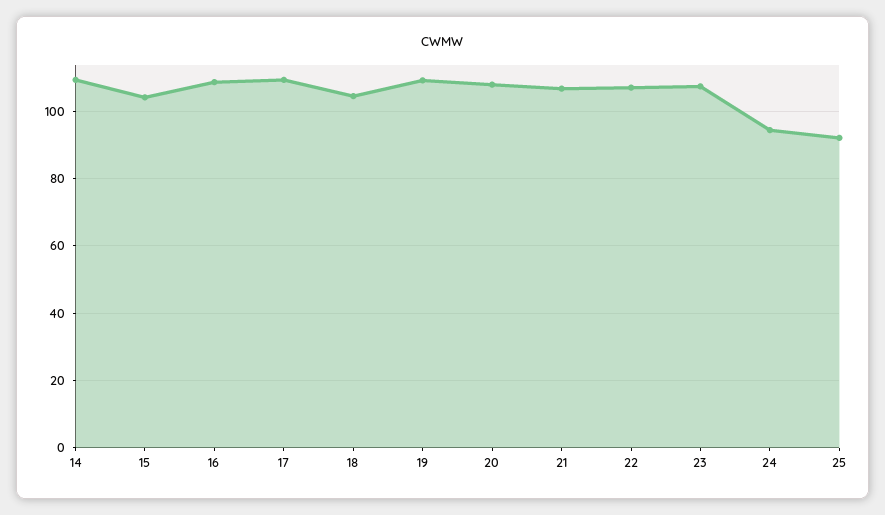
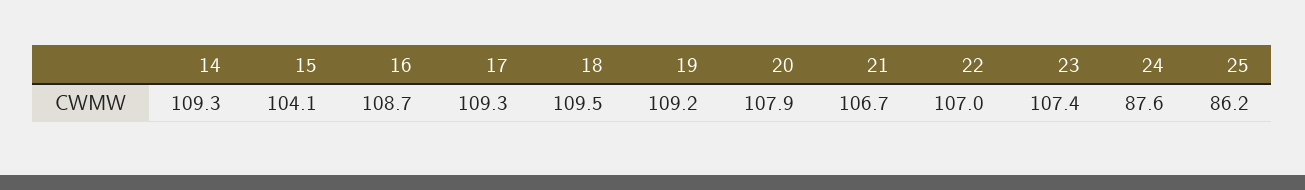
18: 104 -> 109.5
24: 94 -> 87.6
25: 92 -> 86.2

